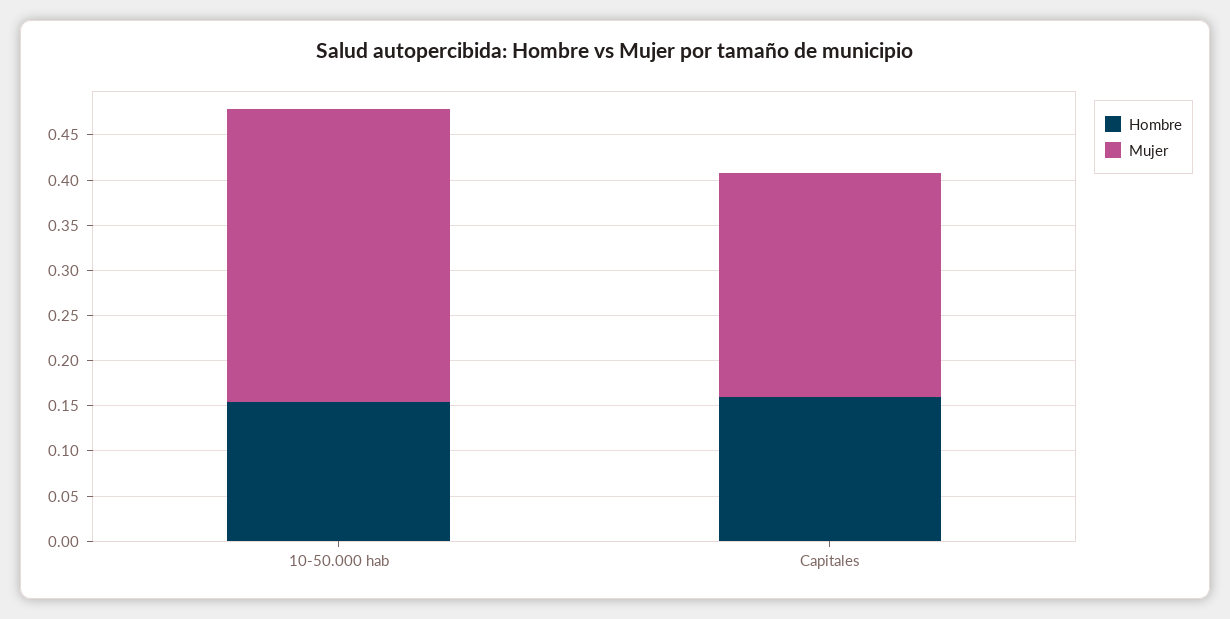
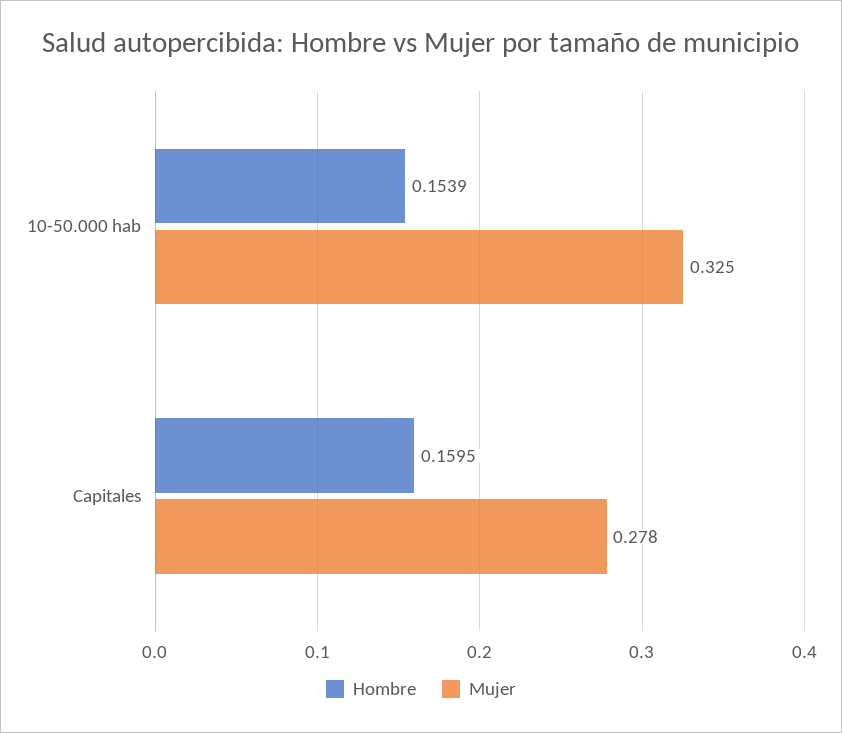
Mujer, Capitales: 0.25 -> 0.278

